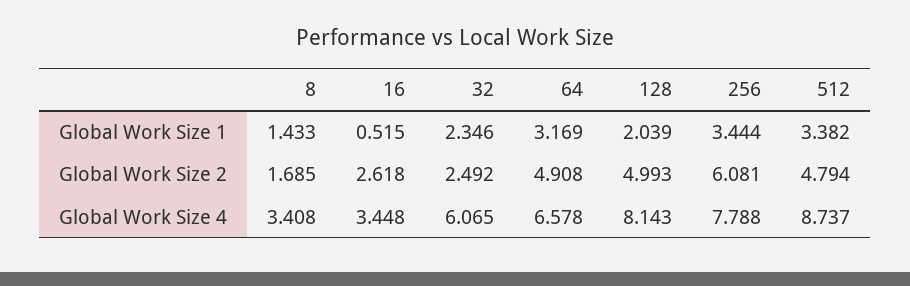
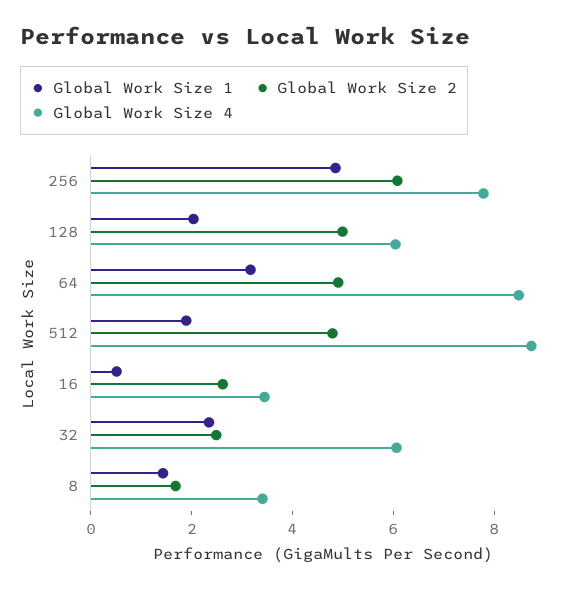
Global Work Size 1, 256: 3.444 -> 5
Global Work Size 1, 512: 3.382 -> 2
Global Work Size 4, 64: 6.578 -> 8.5
Global Work Size 4, 128: 8.143 -> 6

